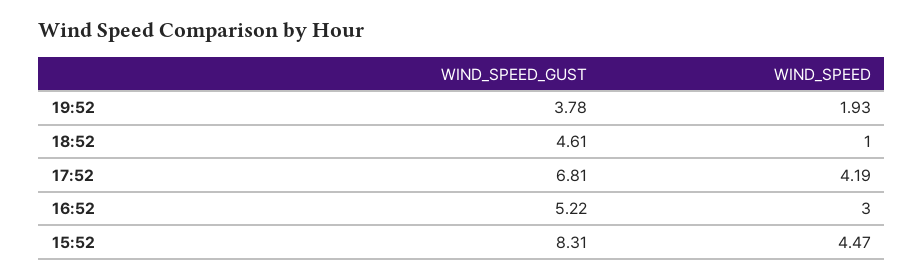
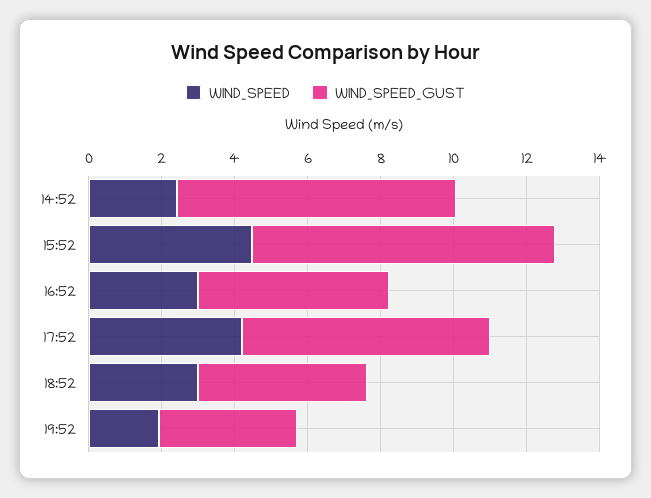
WIND_SPEED, 18:52: 1 -> 3
WIND_SPEED, 14:52: none -> 2.5
WIND_SPEED_GUST, 14:52: none -> 7.5

